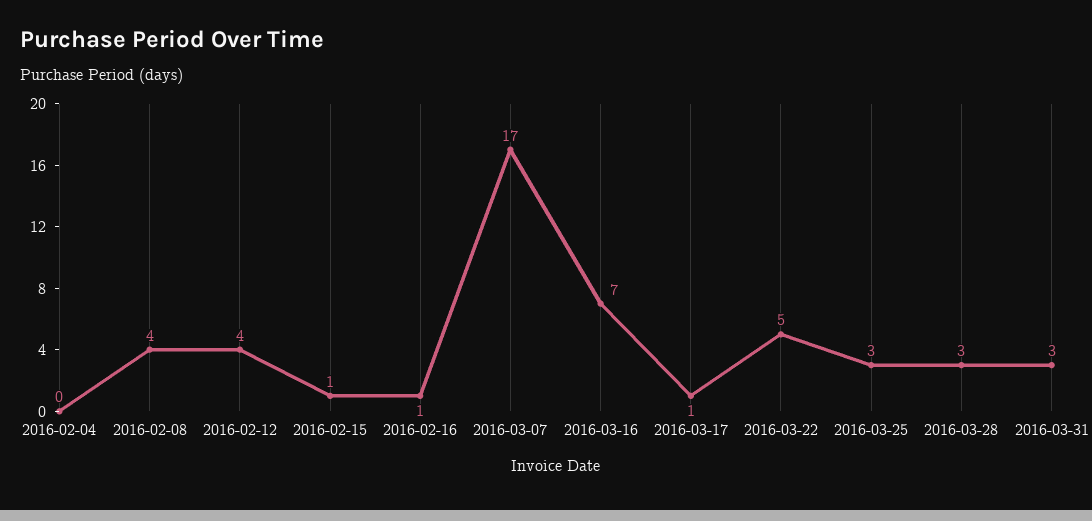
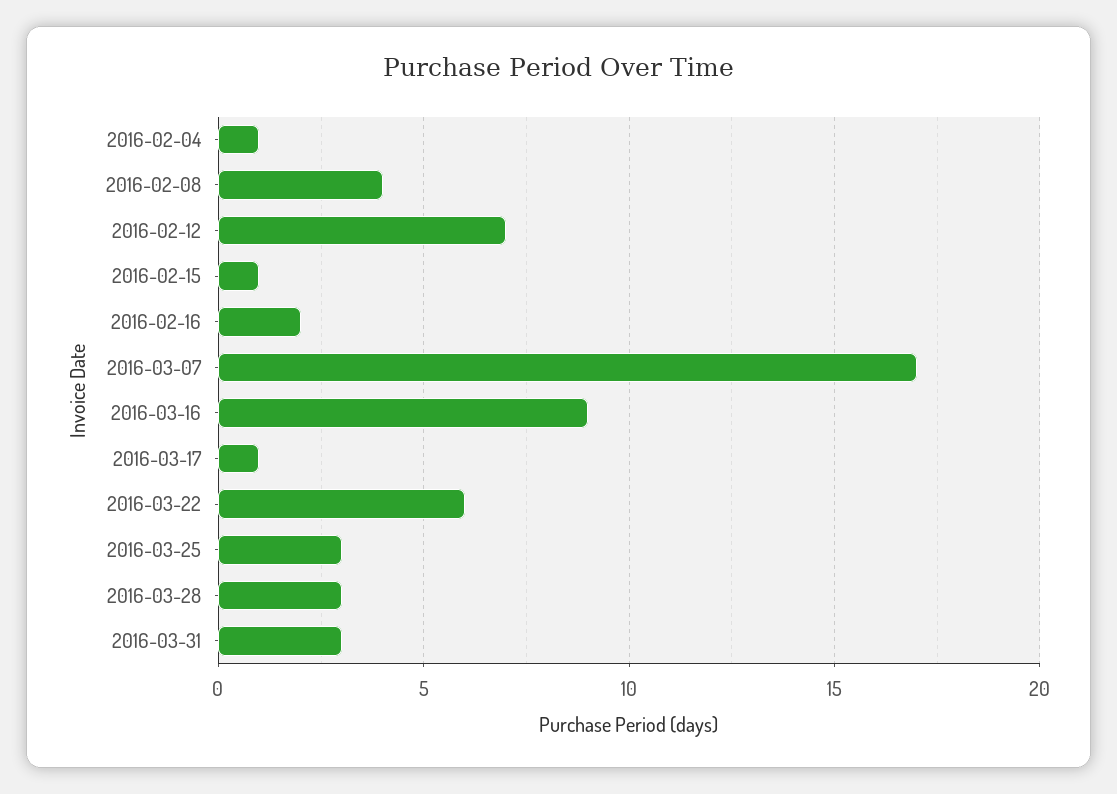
2016-02-04: 0 -> 1
2016-02-12: 4 -> 7
2016-02-16: 1 -> 2
2016-03-16: 7 -> 9
2016-03-22: 5 -> 6

